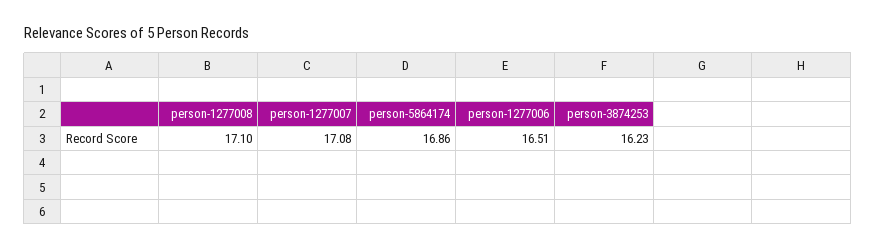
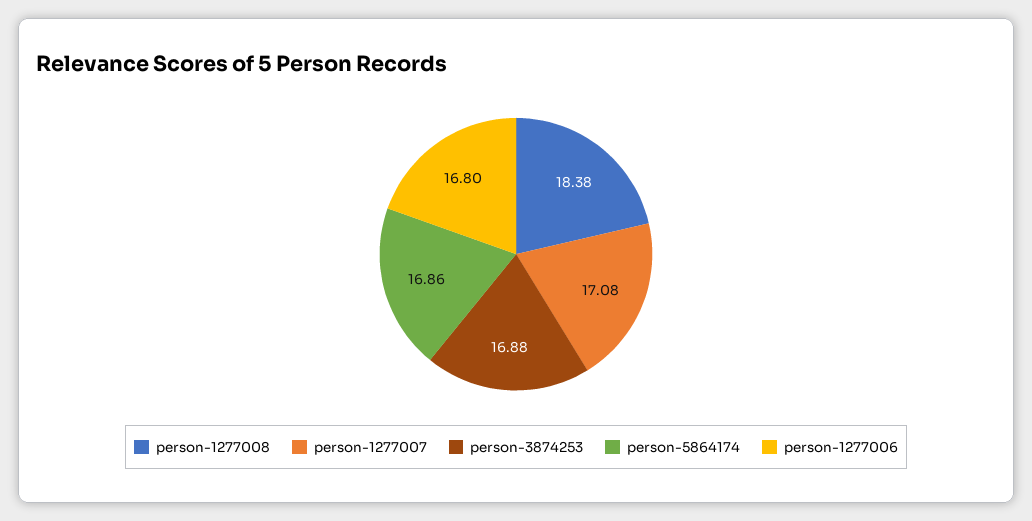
person-1277008: 17.1 -> 18.38
person-1277006: 16.51 -> 16.8
person-3874253: 16.23 -> 16.88

